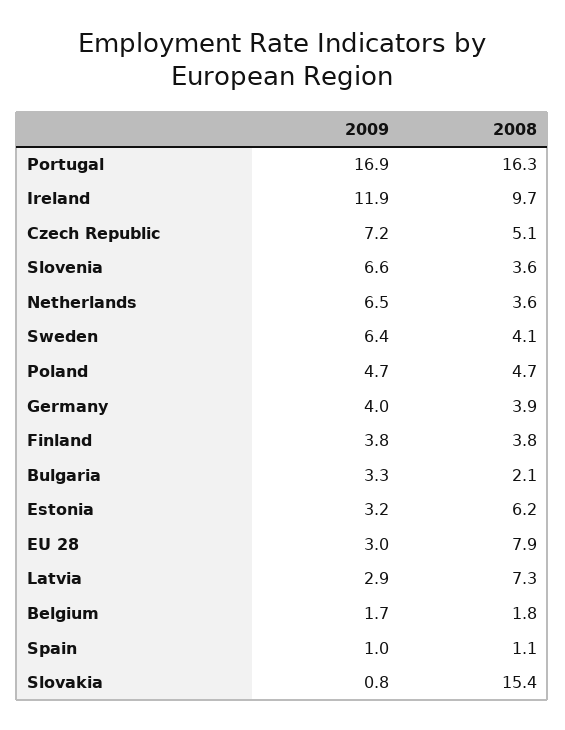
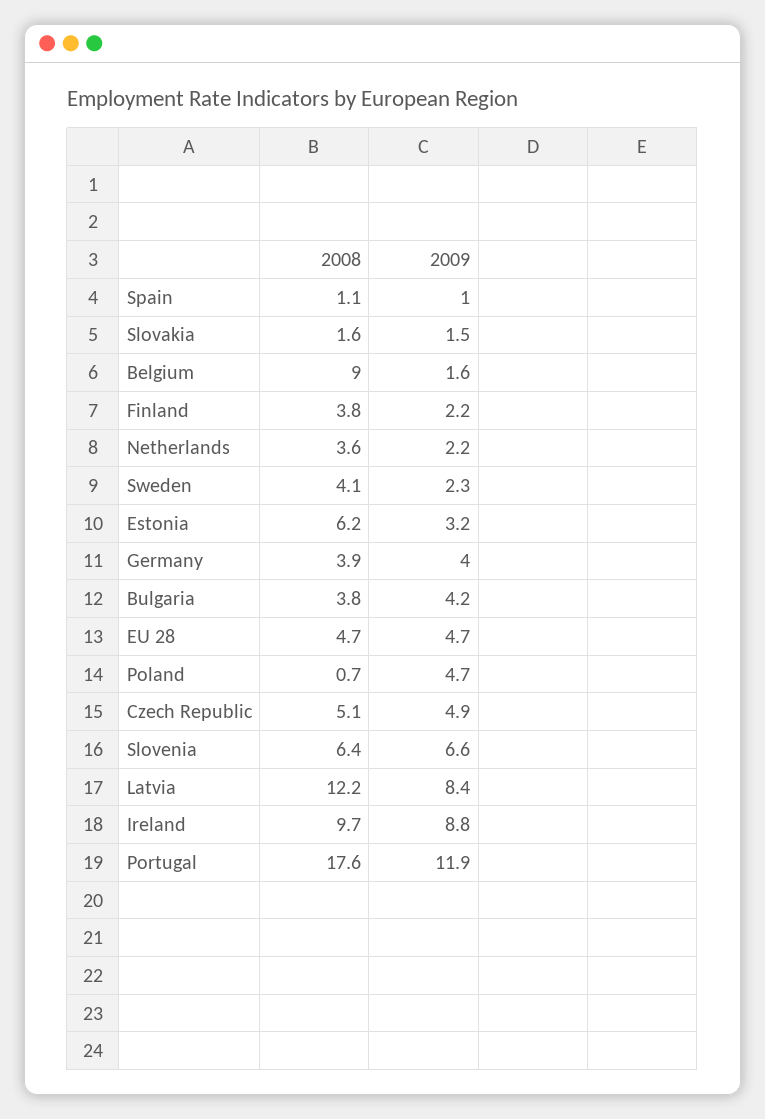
2009, Portugal: 16.9 -> 11.9
2008, Portugal: 16.3 -> 17.6
2009, Ireland: 11.9 -> 8.8
2009, Czech Republic: 7.2 -> 4.9
2008, Slovenia: 3.6 -> 6.4
2009, Netherlands: 6.5 -> 2.2
2009, Sweden: 6.4 -> 2.3
2008, Poland: 4.7 -> 0.7
2009, Finland: 3.8 -> 2.2
2009, Bulgaria: 3.3 -> 4.2
2008, Bulgaria: 2.1 -> 3.8
2009, EU 28: 3 -> 4.7
2008, EU 28: 7.9 -> 4.7
2009, Latvia: 2.9 -> 8.4
2008, Latvia: 7.3 -> 12.2
2009, Belgium: 1.7 -> 1.6
2008, Belgium: 1.8 -> 9
2009, Slovakia: 0.8 -> 1.5
2008, Slovakia: 15.4 -> 1.6

